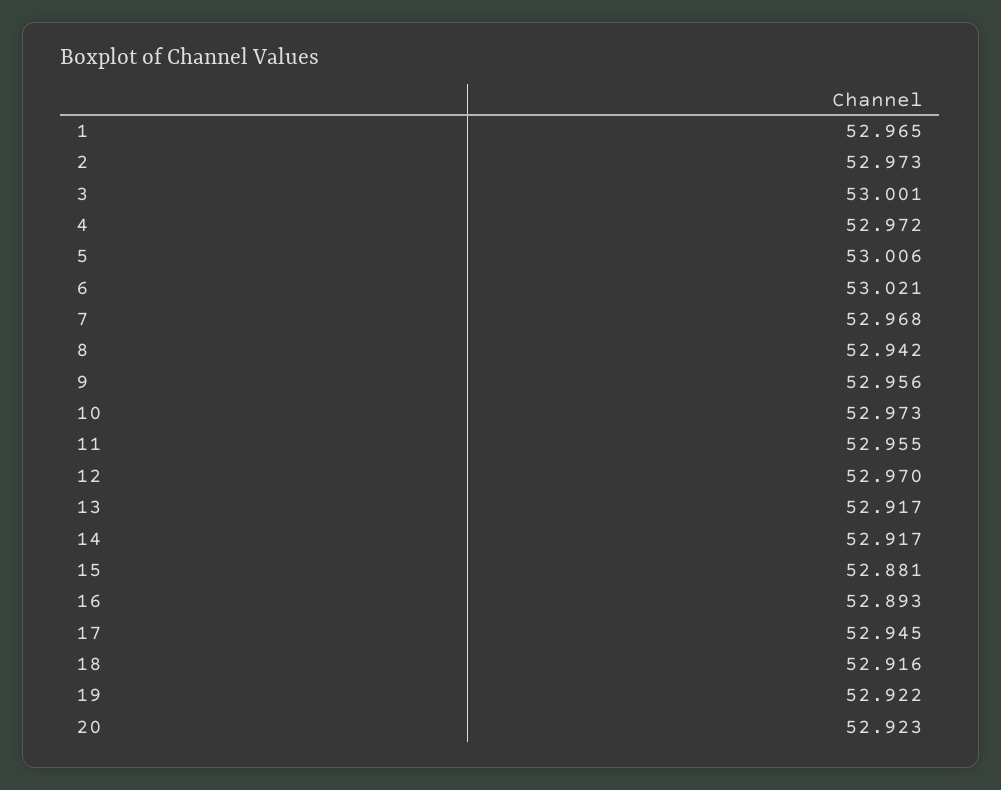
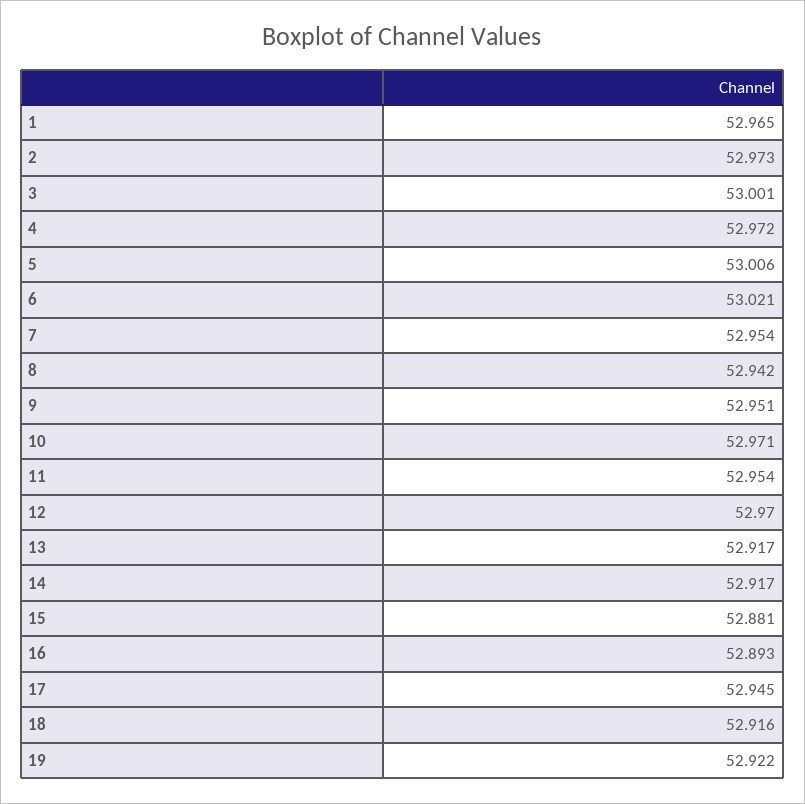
7: 52.968 -> 52.954
9: 52.956 -> 52.951
10: 52.973 -> 52.971
11: 52.955 -> 52.954
20: 52.923 -> none

